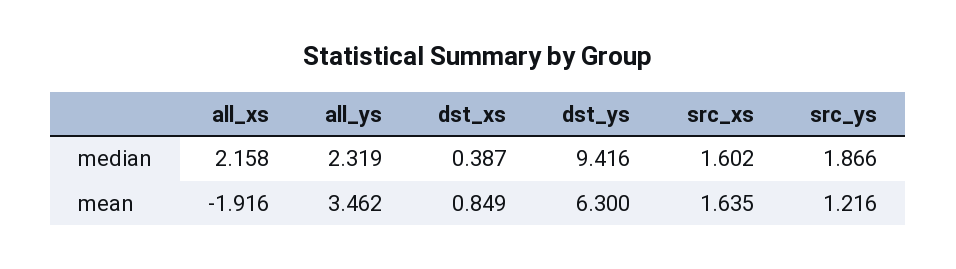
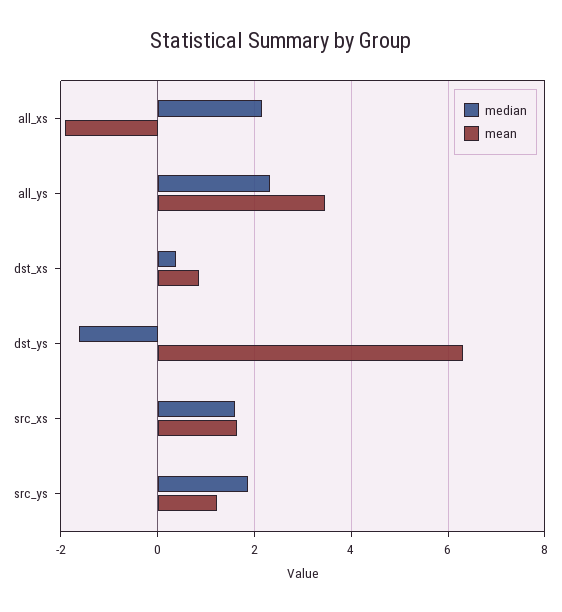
median, dst_ys: 9.416 -> -1.6

